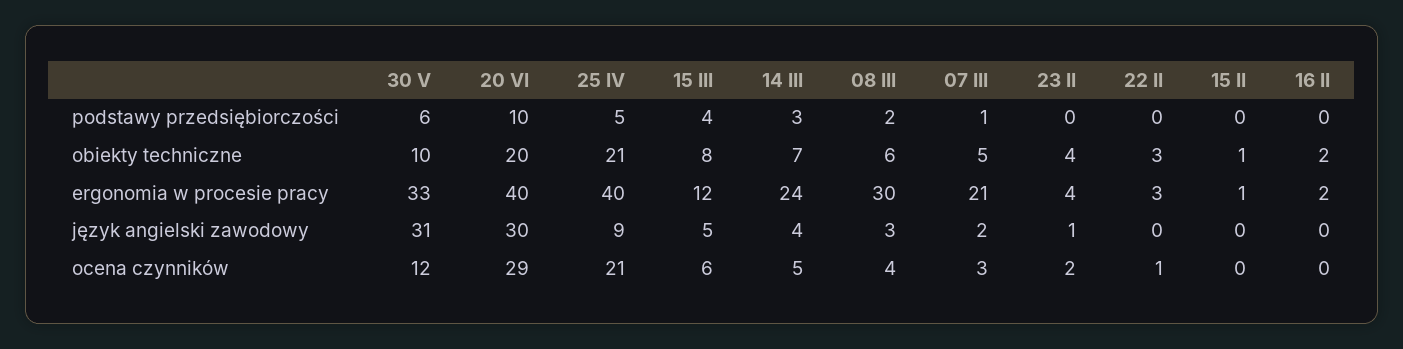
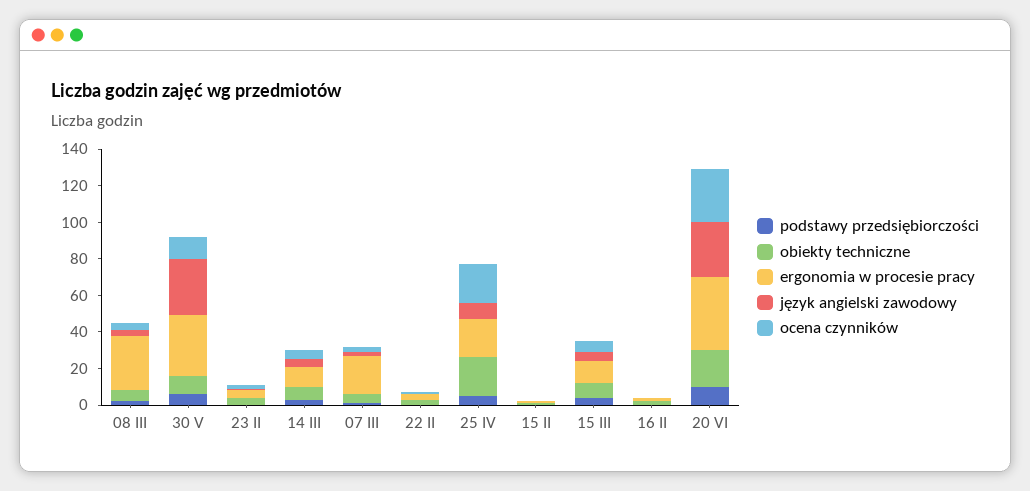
ergonomia w procesie pracy, 25 IV: 40 -> 20
ergonomia w procesie pracy, 14 III: 24 -> 10

